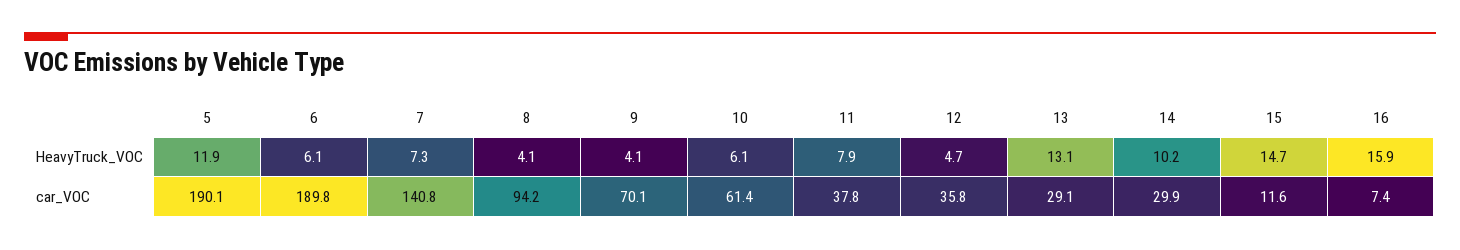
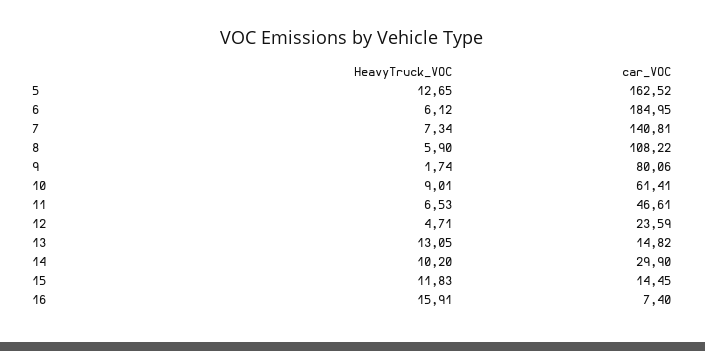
5, HeavyTruck_VOC: 11.9 -> 12.65
8, HeavyTruck_VOC: 4.1 -> 5.9
9, HeavyTruck_VOC: 4.1 -> 1.74
10, HeavyTruck_VOC: 6.1 -> 9.01
11, HeavyTruck_VOC: 7.9 -> 6.53
15, HeavyTruck_VOC: 14.7 -> 11.83
5, car_VOC: 190.1 -> 162.52
6, car_VOC: 189.8 -> 184.95
8, car_VOC: 94.2 -> 108.22
9, car_VOC: 70.1 -> 80.06
11, car_VOC: 37.8 -> 46.61
12, car_VOC: 35.8 -> 23.59
13, car_VOC: 29.1 -> 14.82
15, car_VOC: 11.6 -> 14.45

